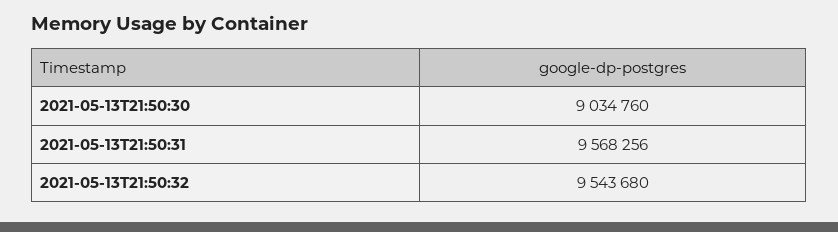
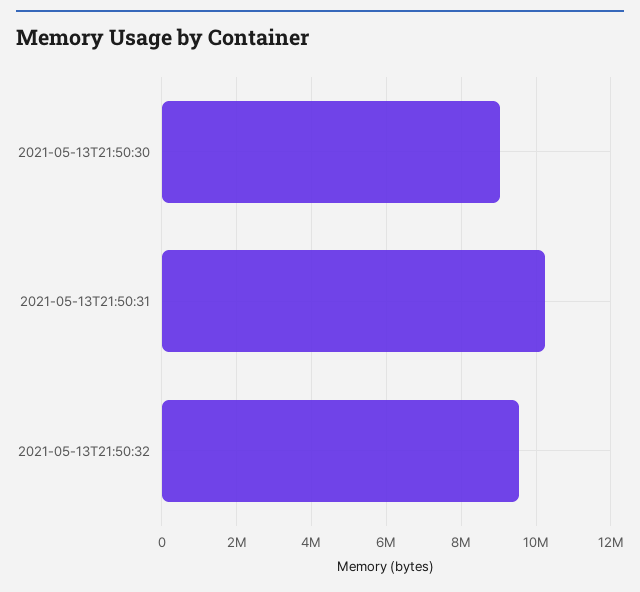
2021-05-13T21:50:31: 9568256 -> 10200000

